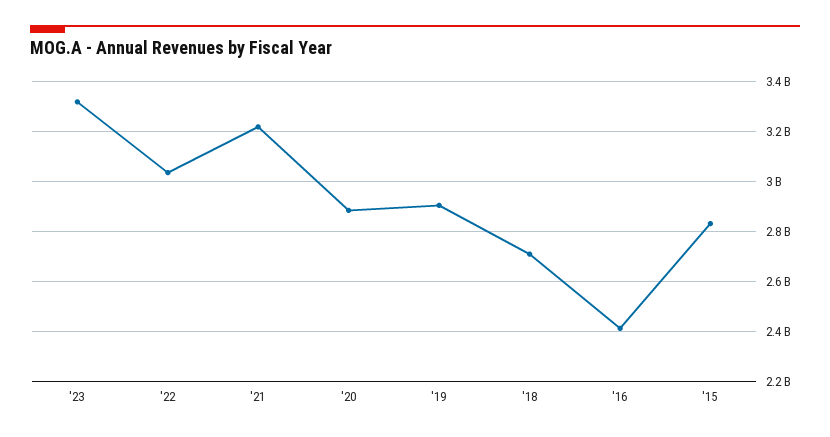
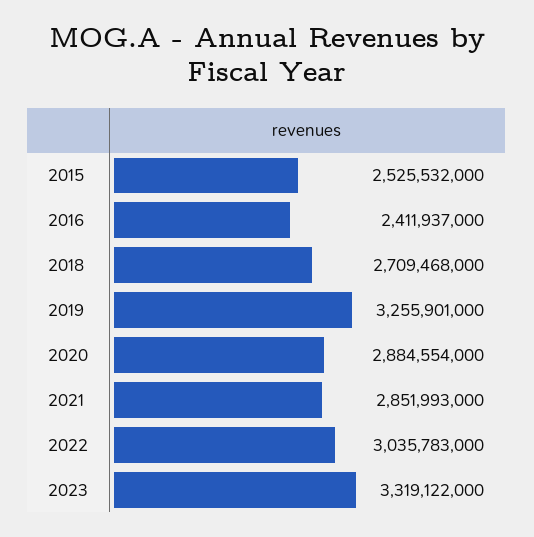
'21: 3225000000 -> 2851993000
'19: 2900000000 -> 3255901000
'15: 2825000000 -> 2525532000

